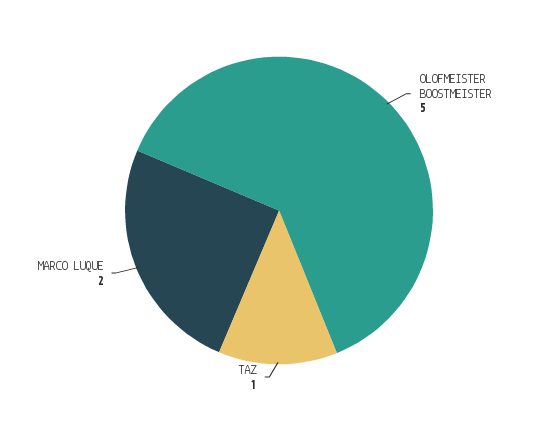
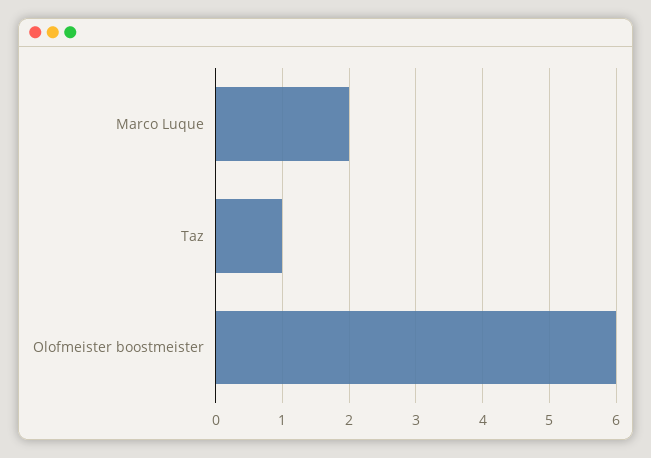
OLOFMEISTER BOOSTMEISTER: 5 -> 6

